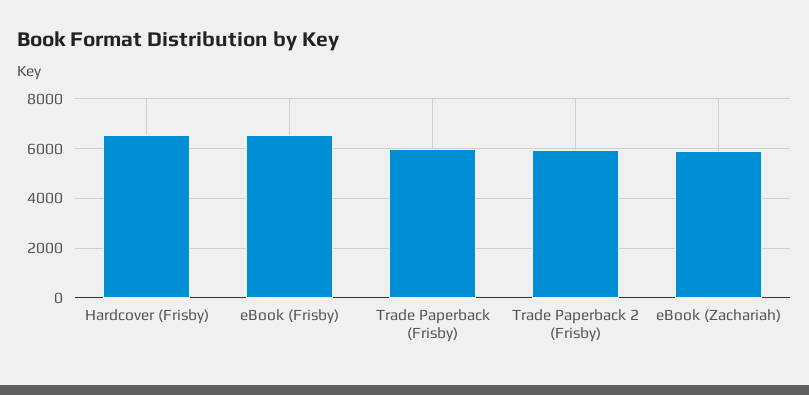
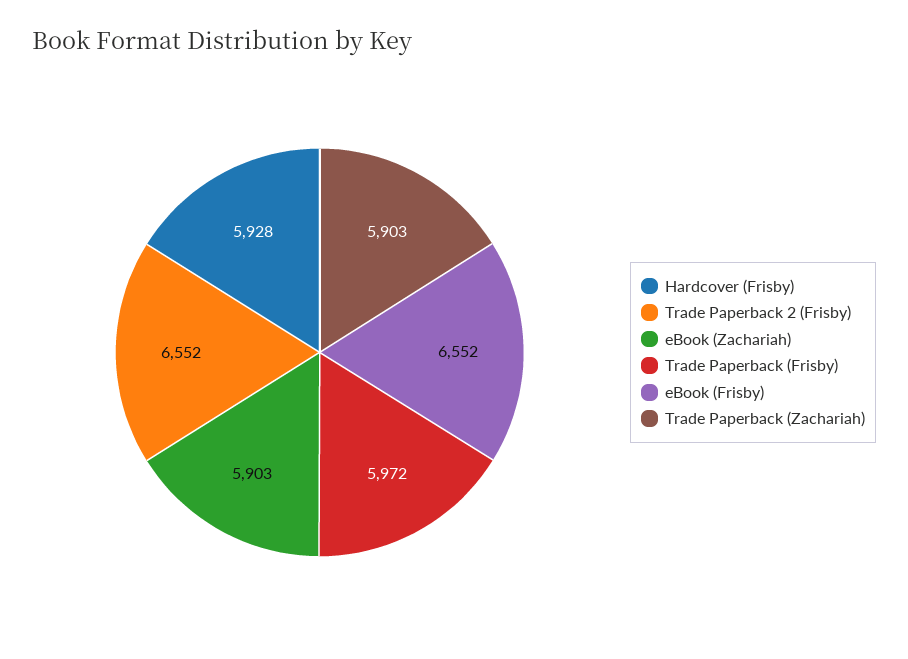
Hardcover (Frisby): 6500 -> 5928
Trade Paperback 2 (Frisby): 6000 -> 6552
Trade Paperback (Zachariah): none -> 5903

